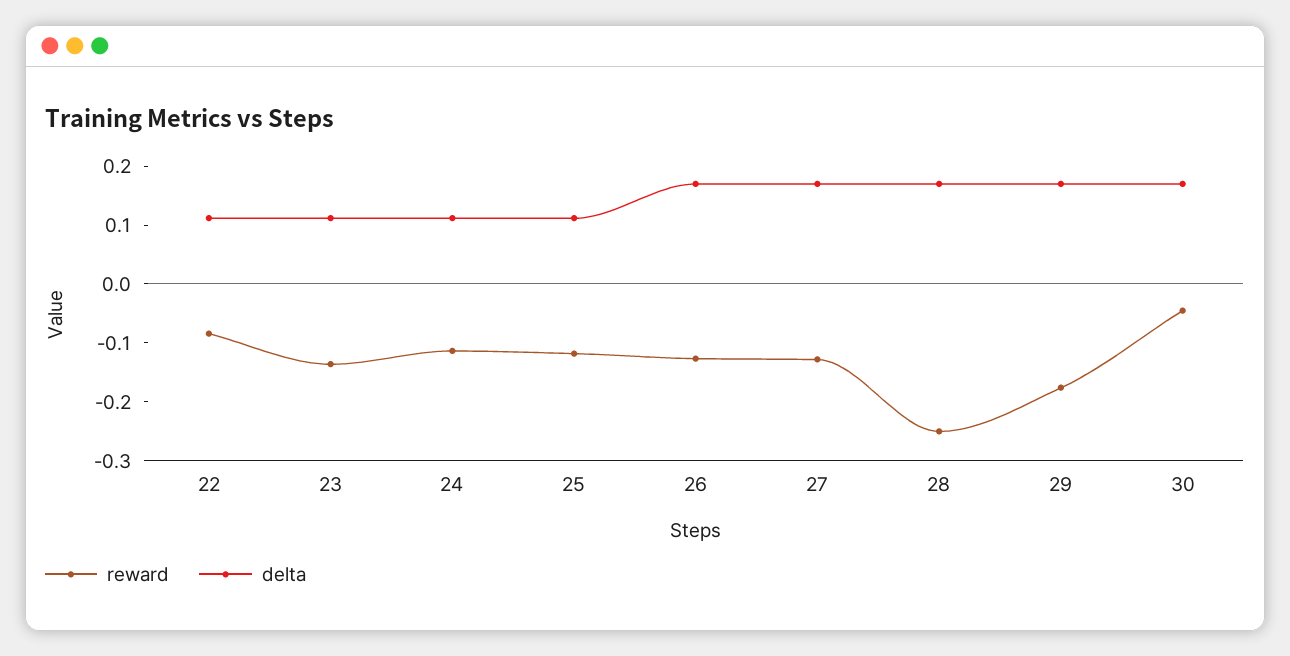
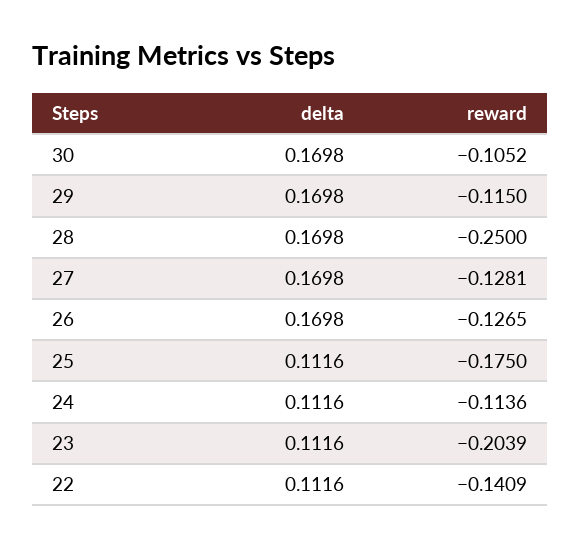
reward, 22: -0.08 -> -0.1409
reward, 23: -0.14 -> -0.2039
reward, 25: -0.12 -> -0.175
reward, 29: -0.18 -> -0.115
reward, 30: -0.04 -> -0.1052

